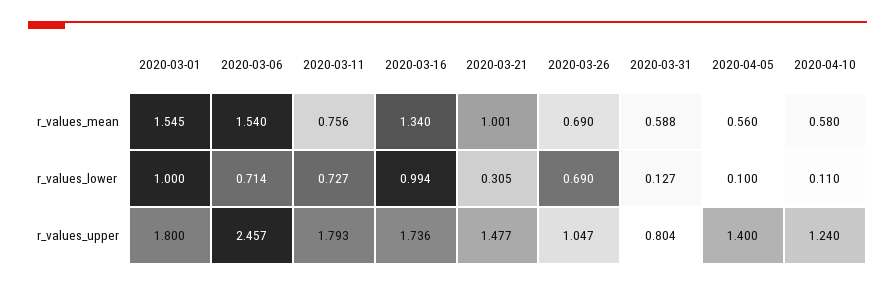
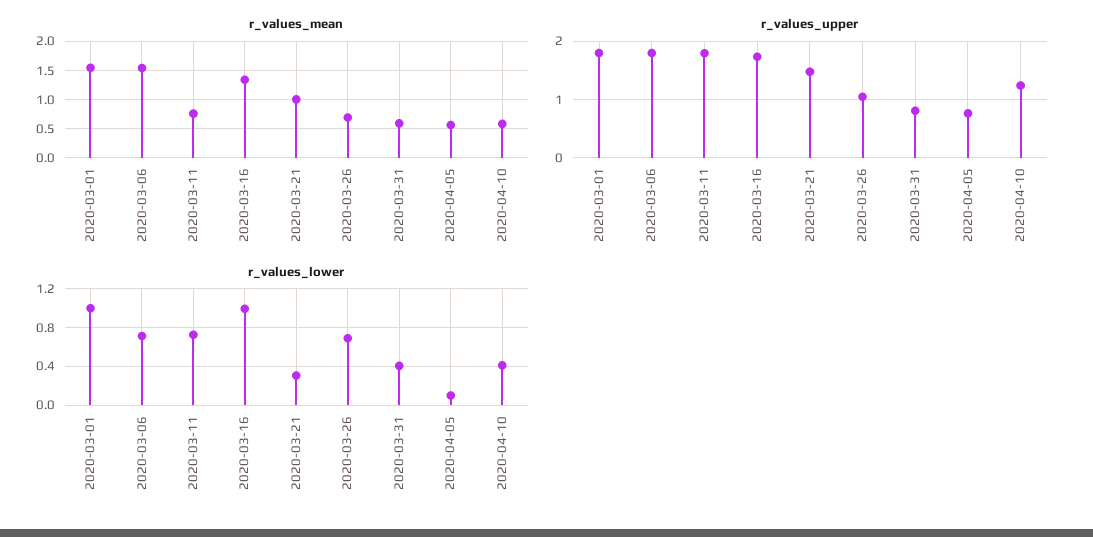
r_values_lower, 2020-03-31: 0.127 -> 0.4
r_values_lower, 2020-04-10: 0.11 -> 0.4
r_values_upper, 2020-03-06: 2.457 -> 1.8
r_values_upper, 2020-04-05: 1.4 -> 0.8

